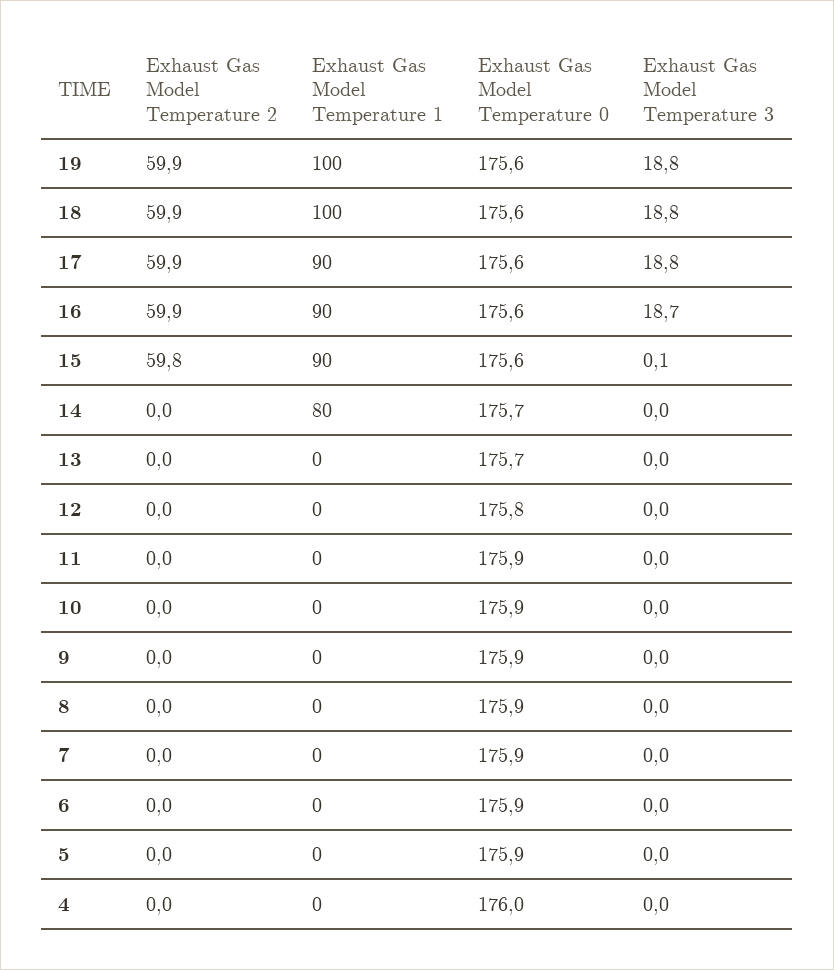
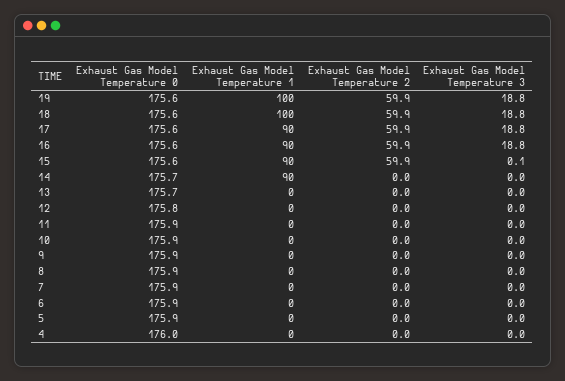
Exhaust Gas Model Temperature 3, 16: 18.7 -> 18.8
Exhaust Gas Model Temperature 2, 15: 59.8 -> 59.9
Exhaust Gas Model Temperature 1, 14: 80 -> 90

